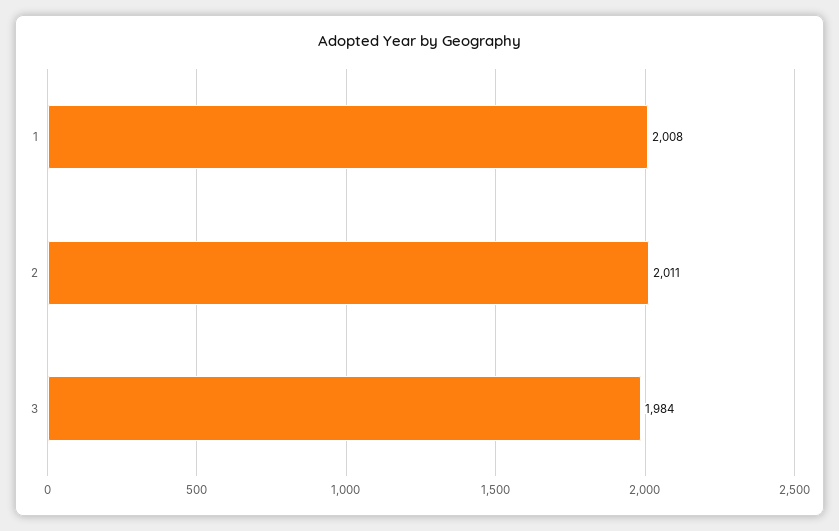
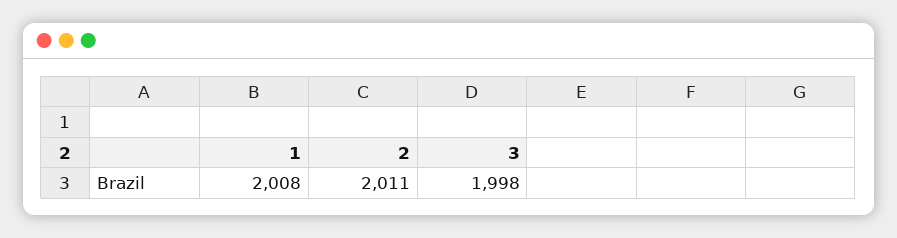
3: 1984 -> 1998

